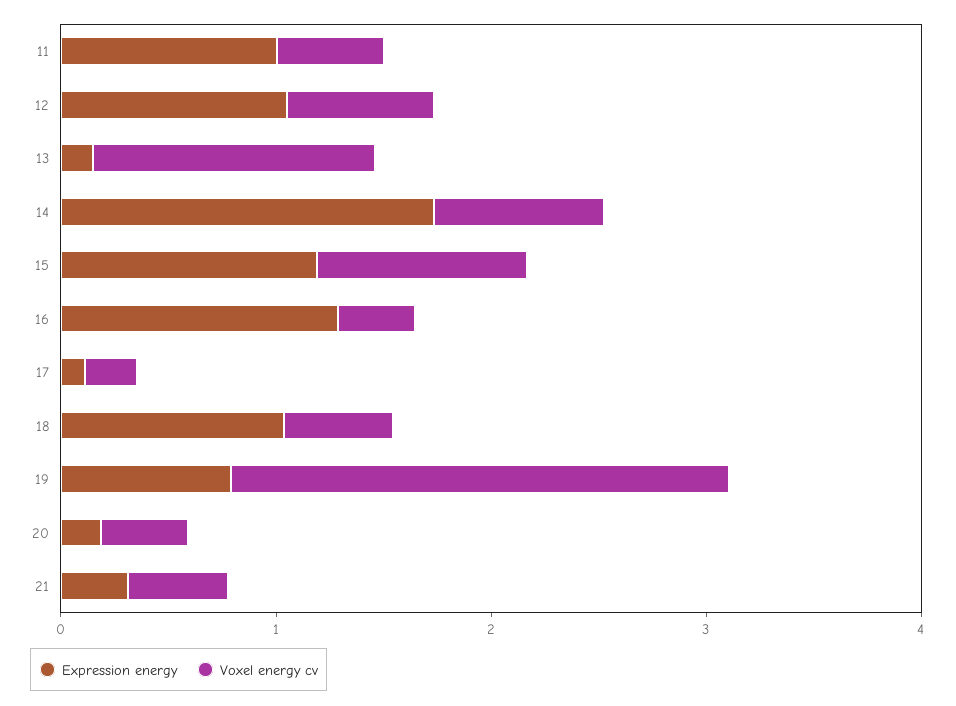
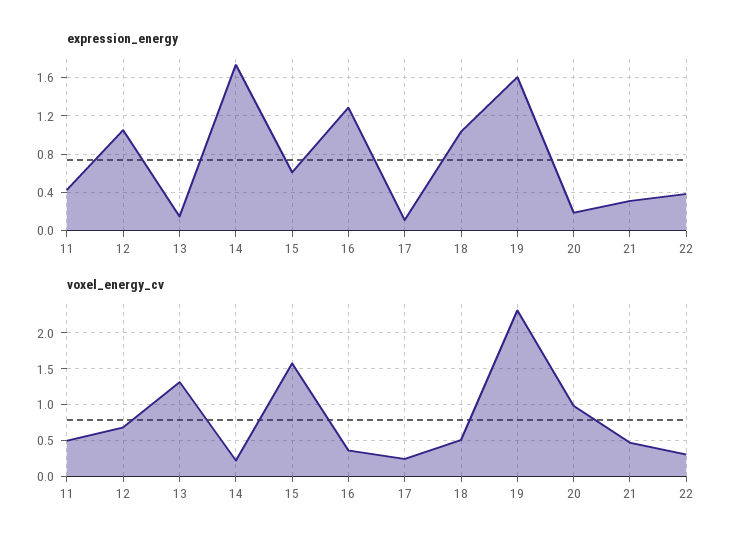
Expression energy, 11: 1 -> 0.4
Voxel energy cv, 14: 0.8 -> 0.2
Expression energy, 15: 1.2 -> 0.6
Voxel energy cv, 15: 1 -> 1.6
Expression energy, 19: 0.8 -> 1.6
Voxel energy cv, 20: 0.4 -> 1
Expression energy, 22: none -> 0.4
Voxel energy cv, 22: none -> 0.3

